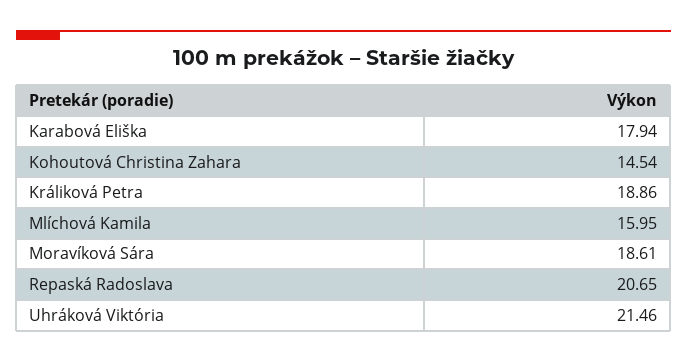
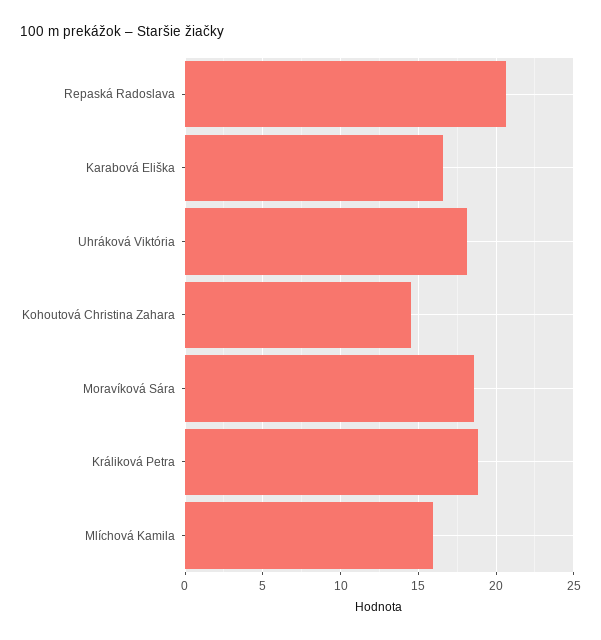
Karabová Eliška: 17.94 -> 16.5
Uhráková Viktória: 21.46 -> 18

